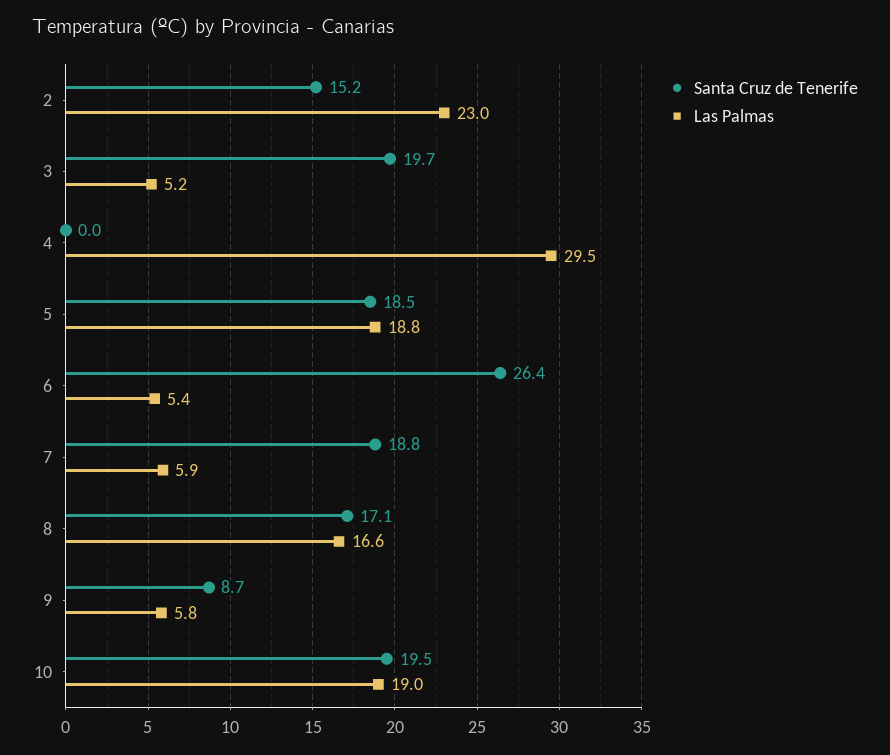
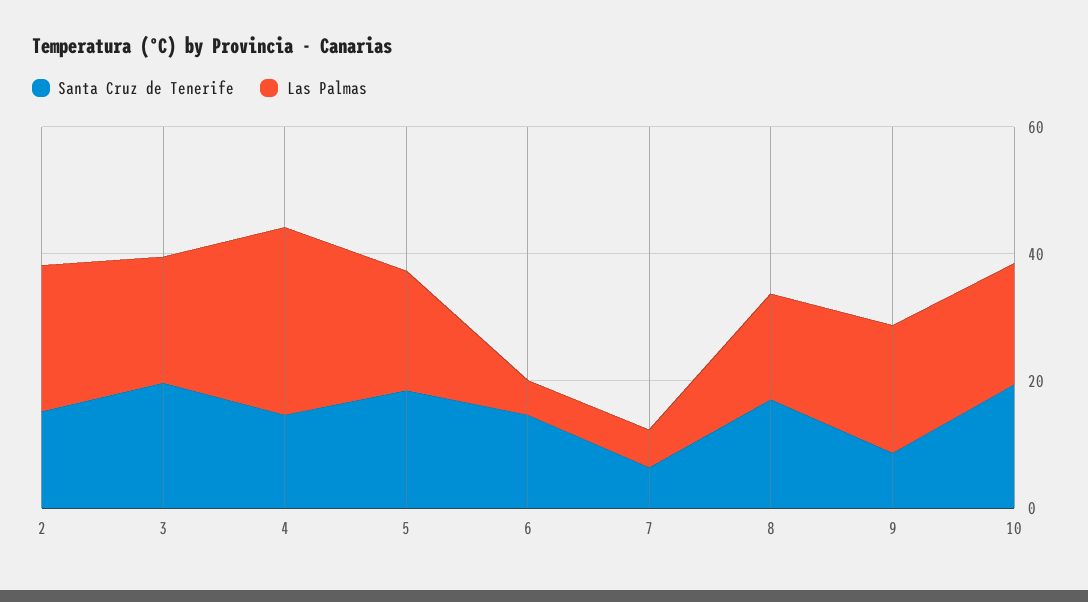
Las Palmas, 3: 5.2 -> 20
Santa Cruz de Tenerife, 4: 0 -> 15
Santa Cruz de Tenerife, 6: 26.4 -> 15
Santa Cruz de Tenerife, 7: 18.8 -> 5
Las Palmas, 9: 5.8 -> 20

